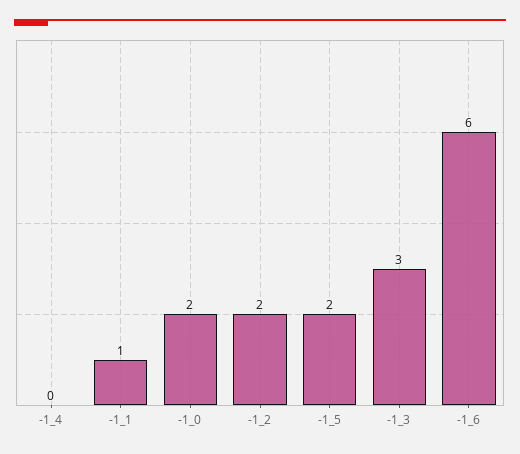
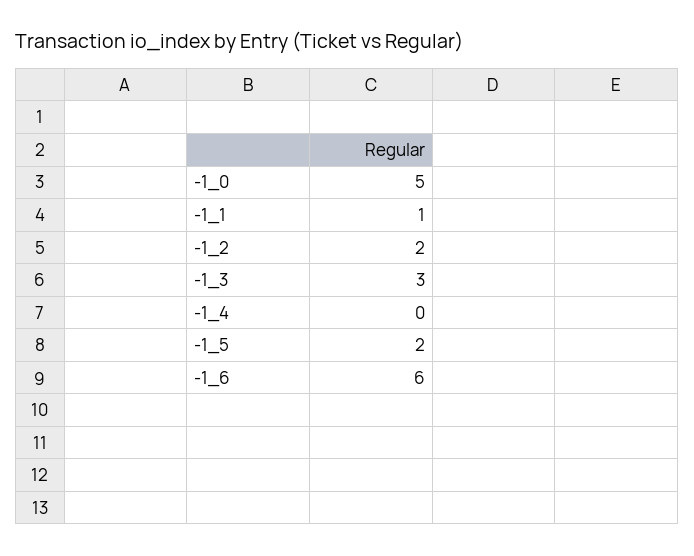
-1_0: 2 -> 5

